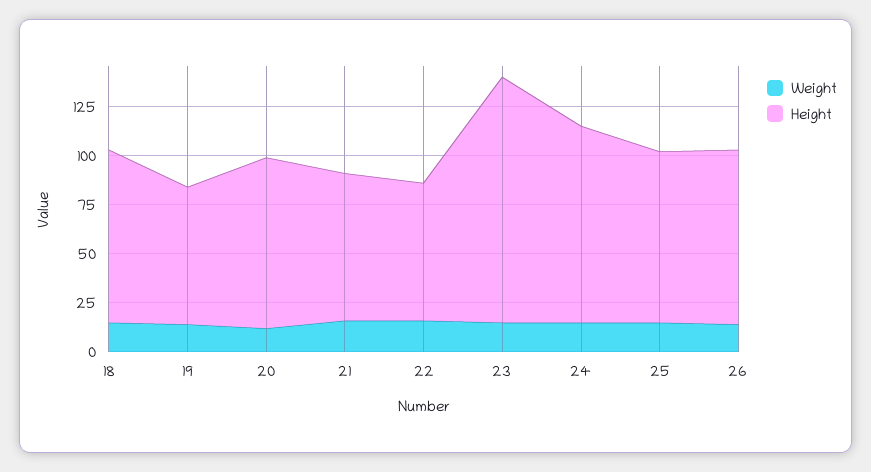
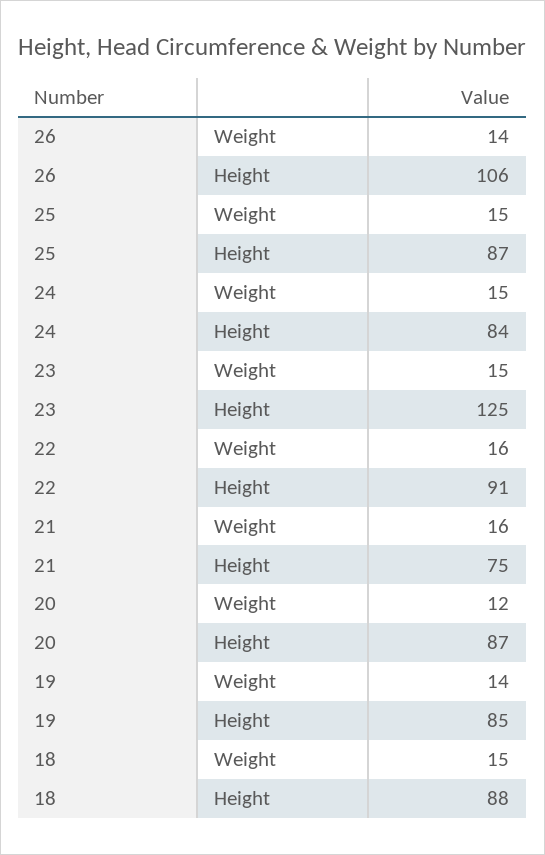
Height, 19: 70 -> 85
Height, 22: 70 -> 91
Height, 24: 100 -> 84
Height, 26: 90 -> 106

